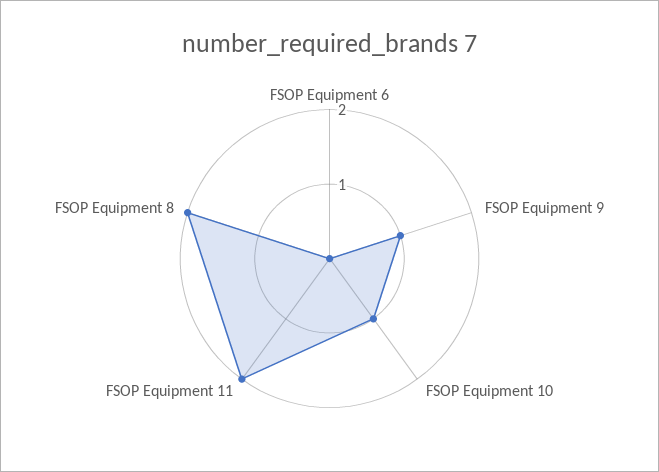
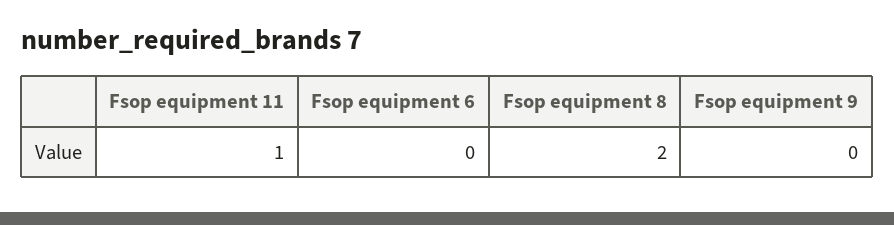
FSOP Equipment 9: 1 -> 0
FSOP Equipment 10: 1 -> none
FSOP Equipment 11: 2 -> 1

